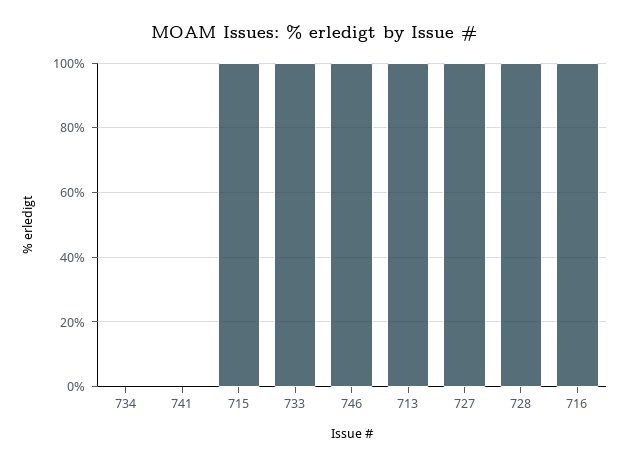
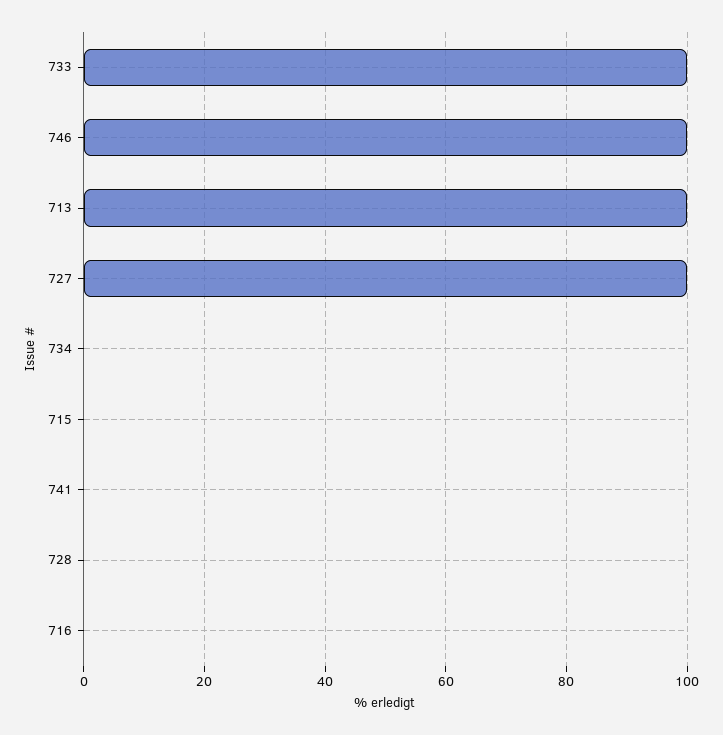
715: 100 -> 0
728: 100 -> 0
716: 100 -> 0

